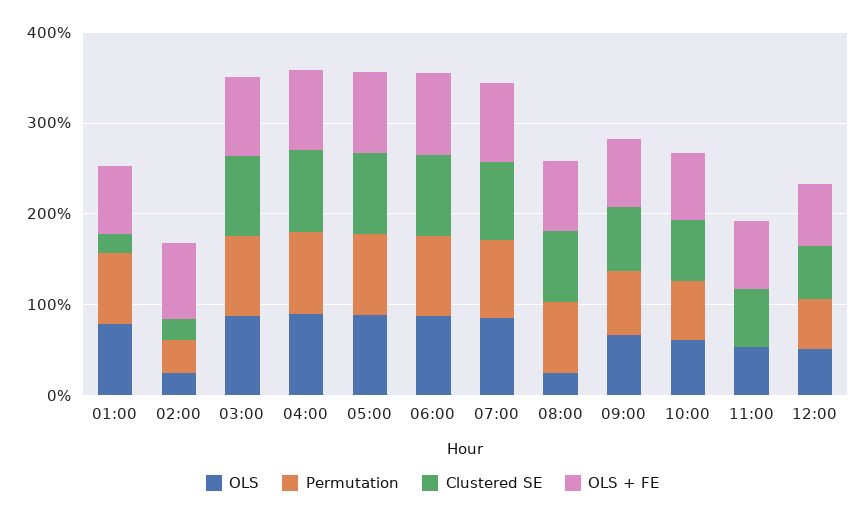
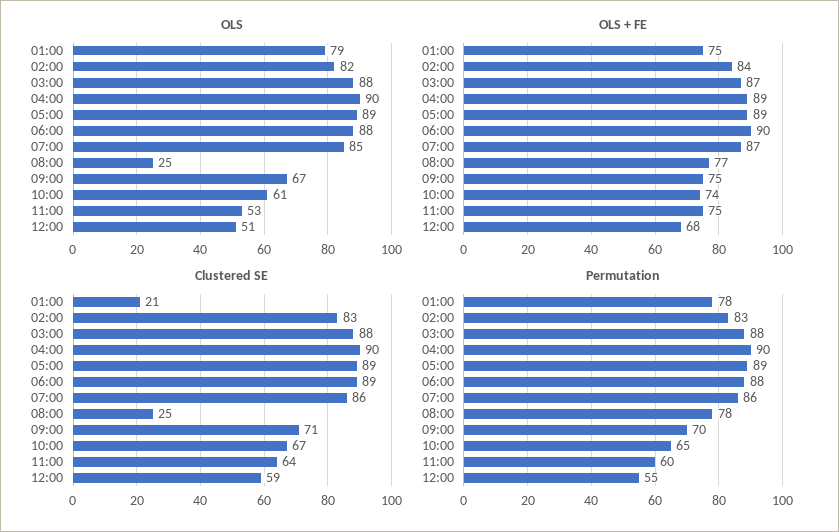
OLS, 02:00: 20 -> 82
Permutation, 02:00: 40 -> 83
Clustered SE, 02:00: 20 -> 83
Clustered SE, 08:00: 80 -> 25
Permutation, 11:00: 0 -> 60

